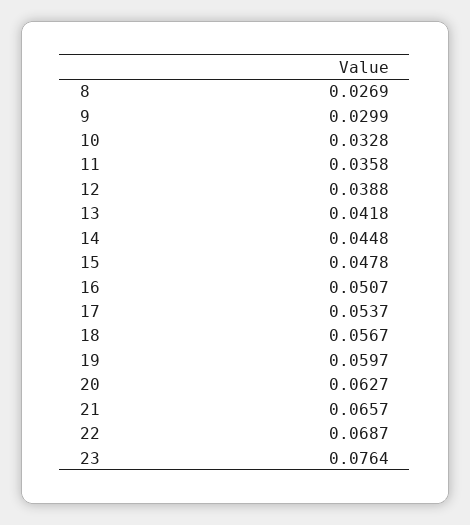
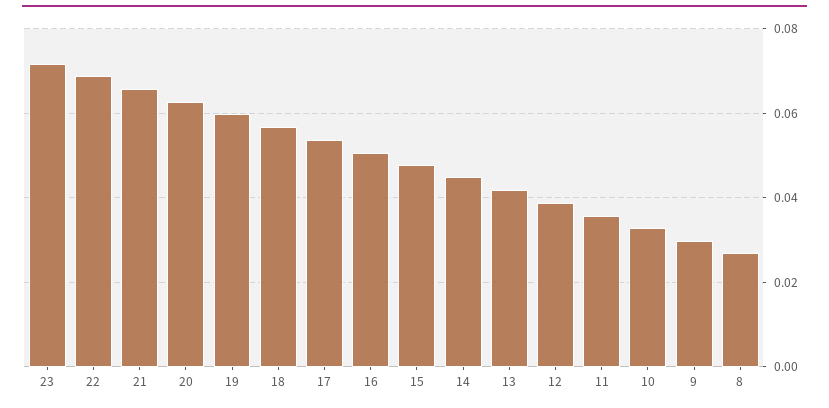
23: 0.0764 -> 0.072

